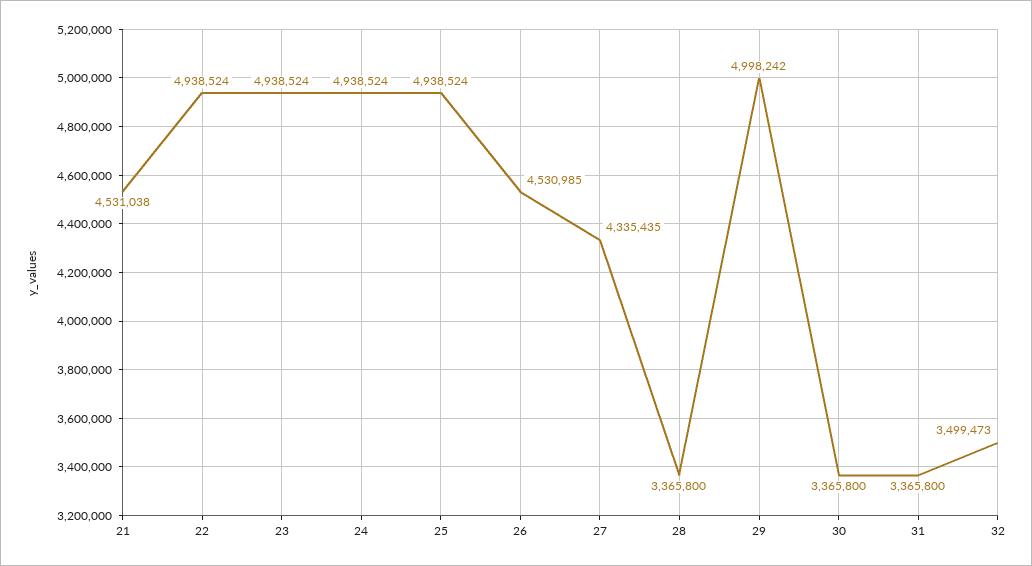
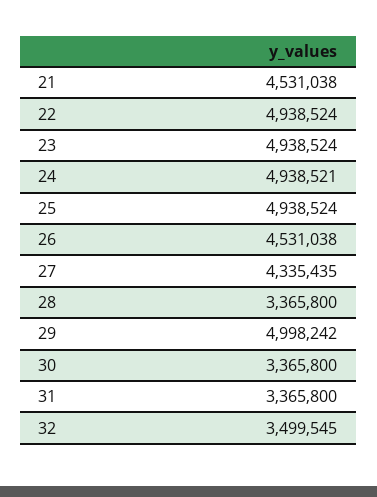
24: 4938524 -> 4938521
26: 4530985 -> 4531038
32: 3499473 -> 3499545

